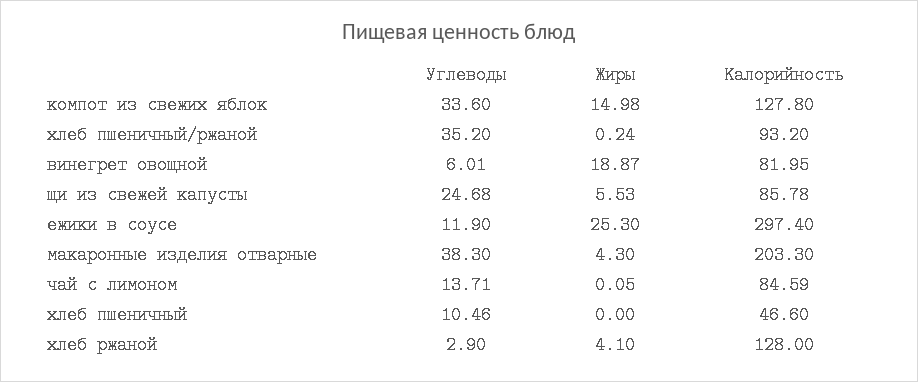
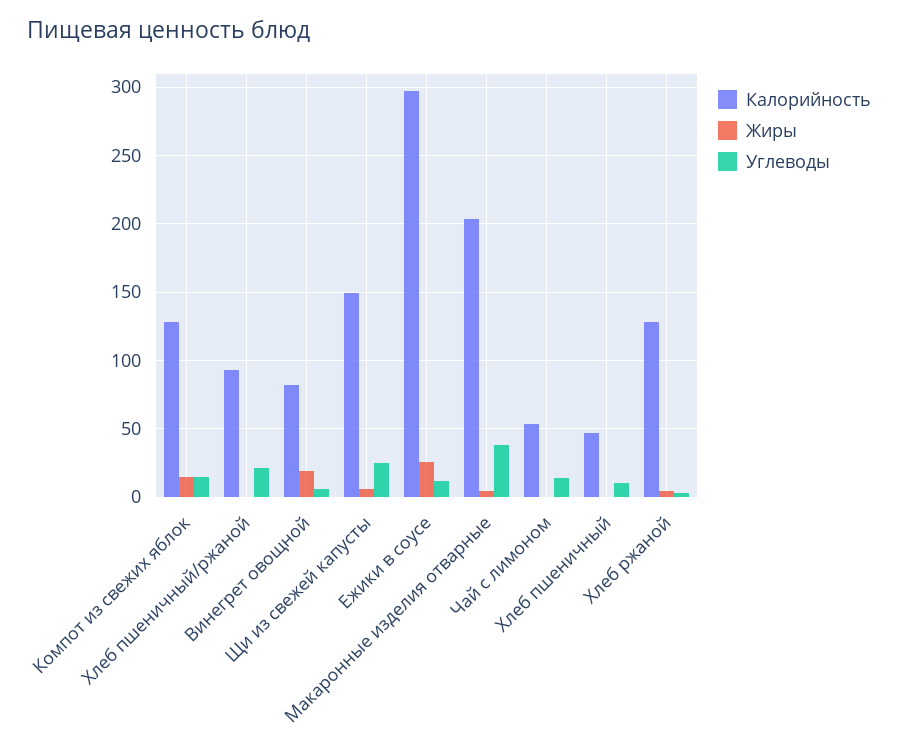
Углеводы, компот из свежих яблок: 33.6 -> 15
Углеводы, хлеб пшеничный/ржаной: 35.2 -> 20
Калорийность, щи из свежей капусты: 85.78 -> 150
Калорийность, чай с лимоном: 84.59 -> 55

